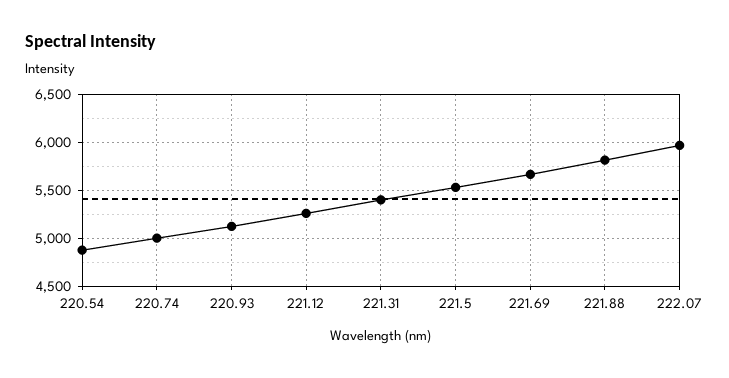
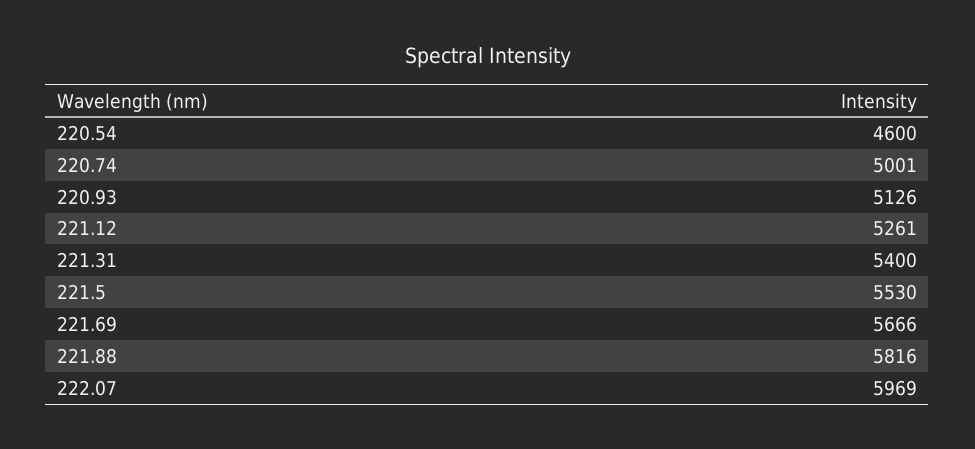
220.54: 4900 -> 4600

